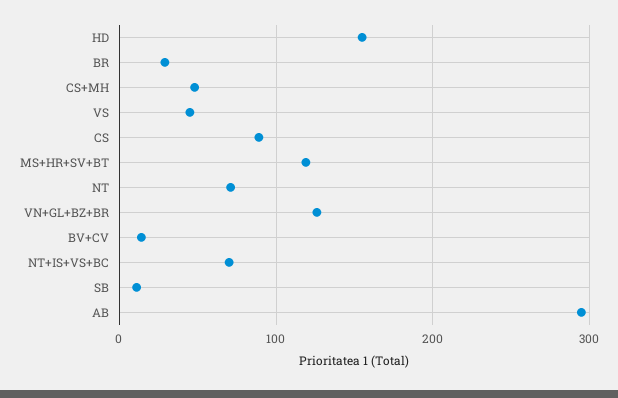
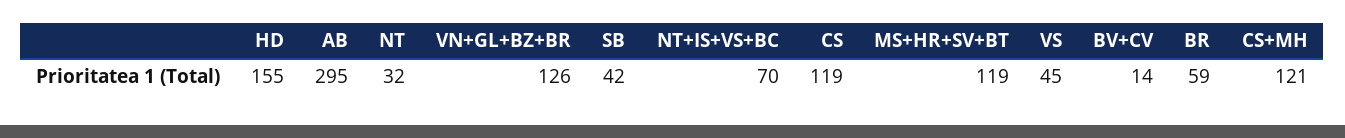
BR: 30 -> 59
CS+MH: 50 -> 121
CS: 90 -> 119
NT: 70 -> 32
SB: 10 -> 42

